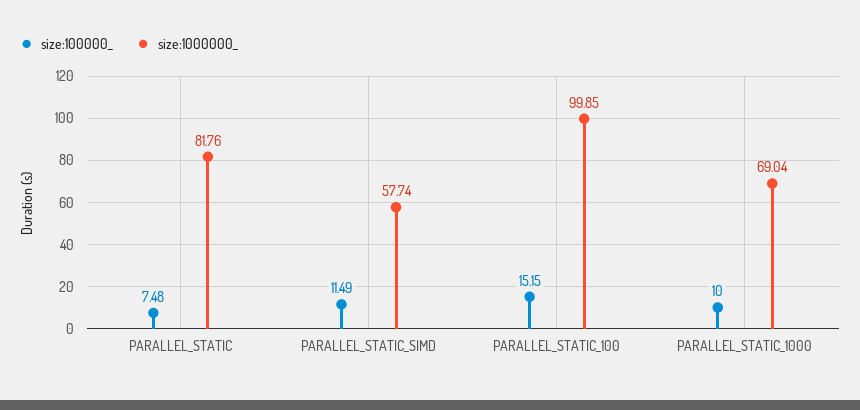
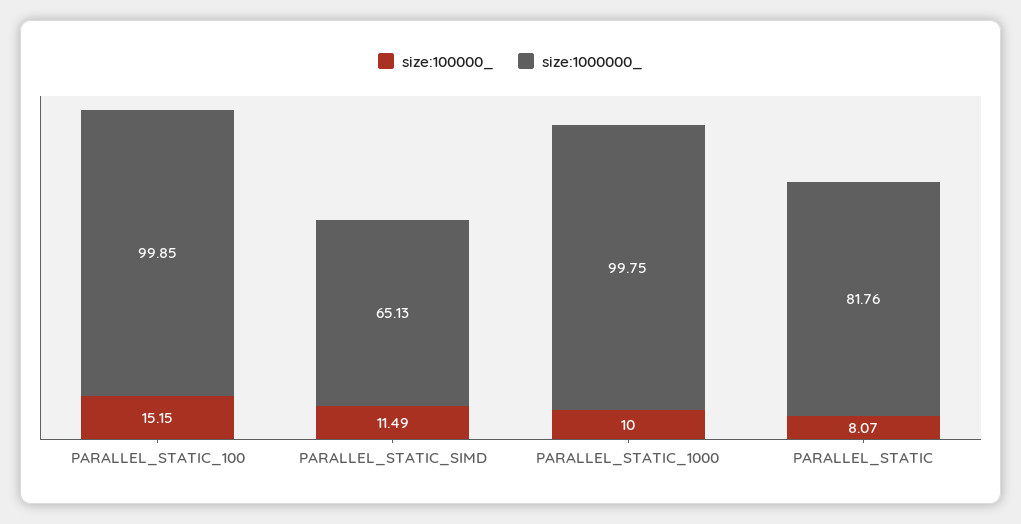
size:100000_, PARALLEL_STATIC: 7.48 -> 8.07
size:1000000_, PARALLEL_STATIC_SIMD: 57.74 -> 65.13
size:1000000_, PARALLEL_STATIC_1000: 69.04 -> 99.75

